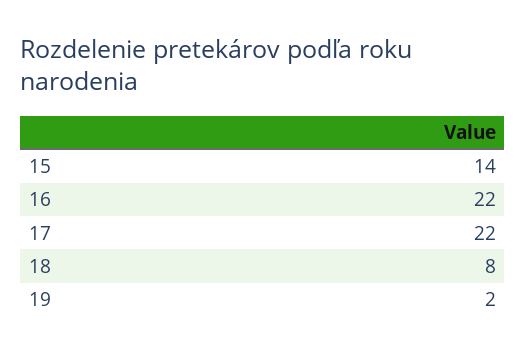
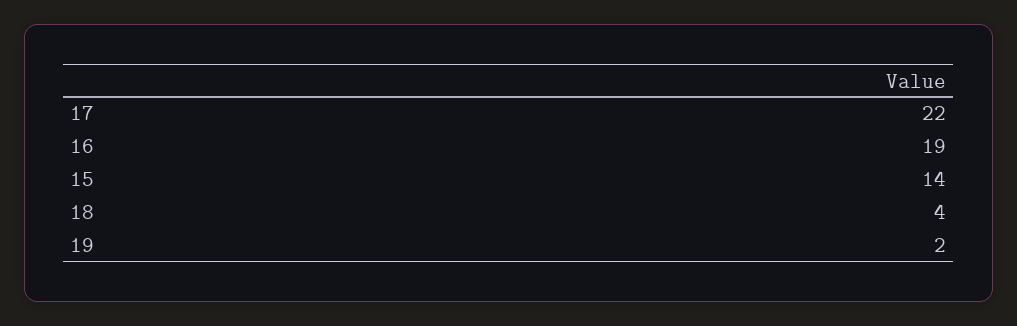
16: 22 -> 19
18: 8 -> 4

